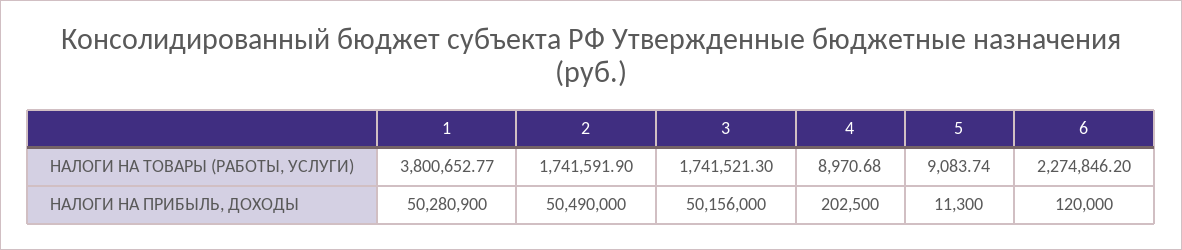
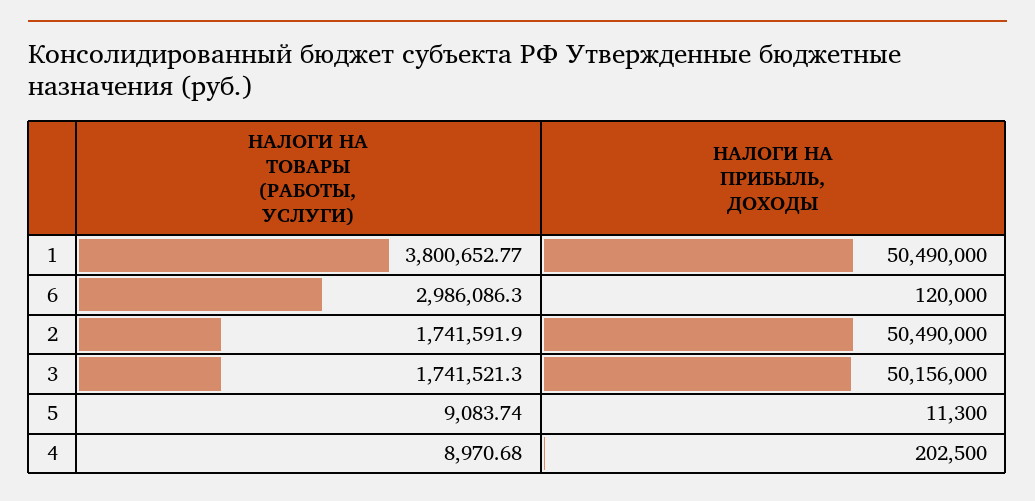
6, НАЛОГИ НА ТОВАРЫ (РАБОТЫ, УСЛУГИ): 2274846.2 -> 2986086.3
1, НАЛОГИ НА ПРИБЫЛЬ, ДОХОДЫ: 50280900 -> 50490000

